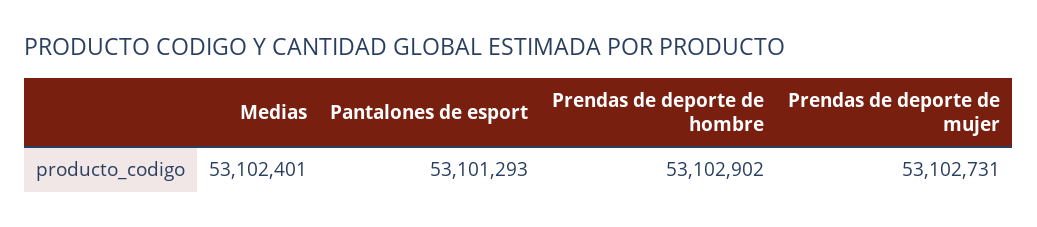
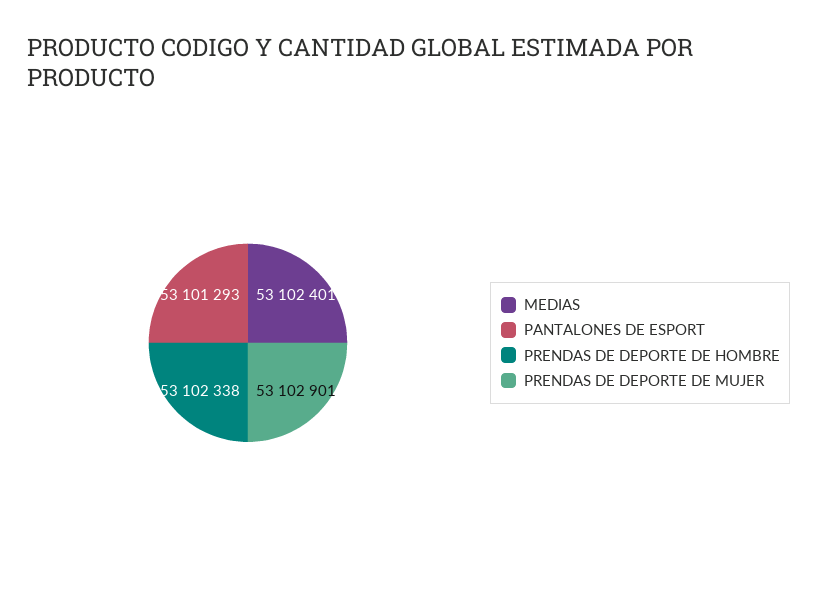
Prendas de deporte de hombre: 53102902 -> 53102338
Prendas de deporte de mujer: 53102731 -> 53102901

